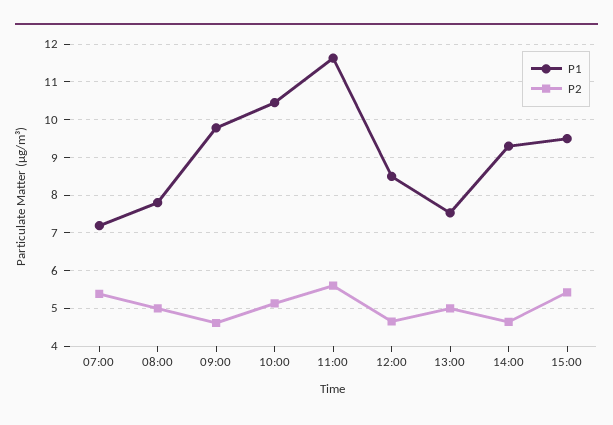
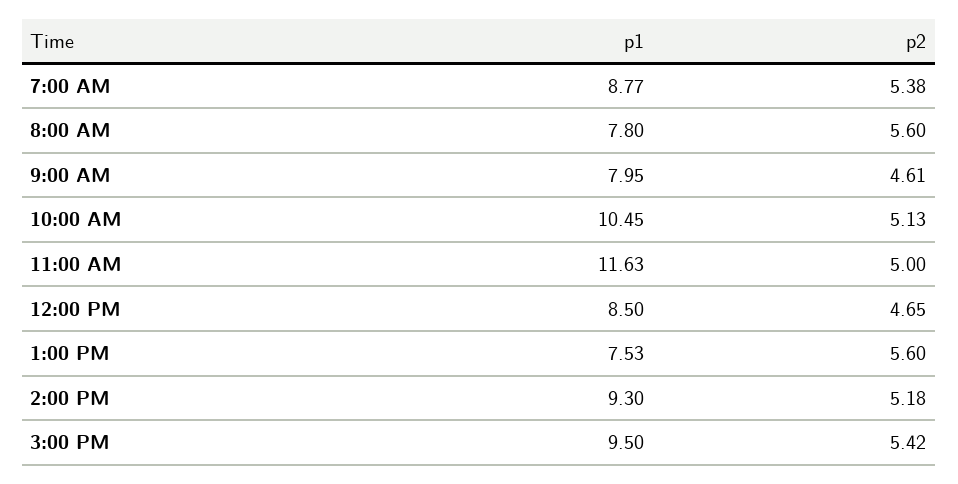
P1, 07:00: 7.2 -> 8.77
P2, 08:00: 5 -> 5.6
P1, 09:00: 9.8 -> 7.95
P2, 11:00: 5.6 -> 5
P2, 13:00: 5 -> 5.6
P2, 14:00: 4.6 -> 5.18

